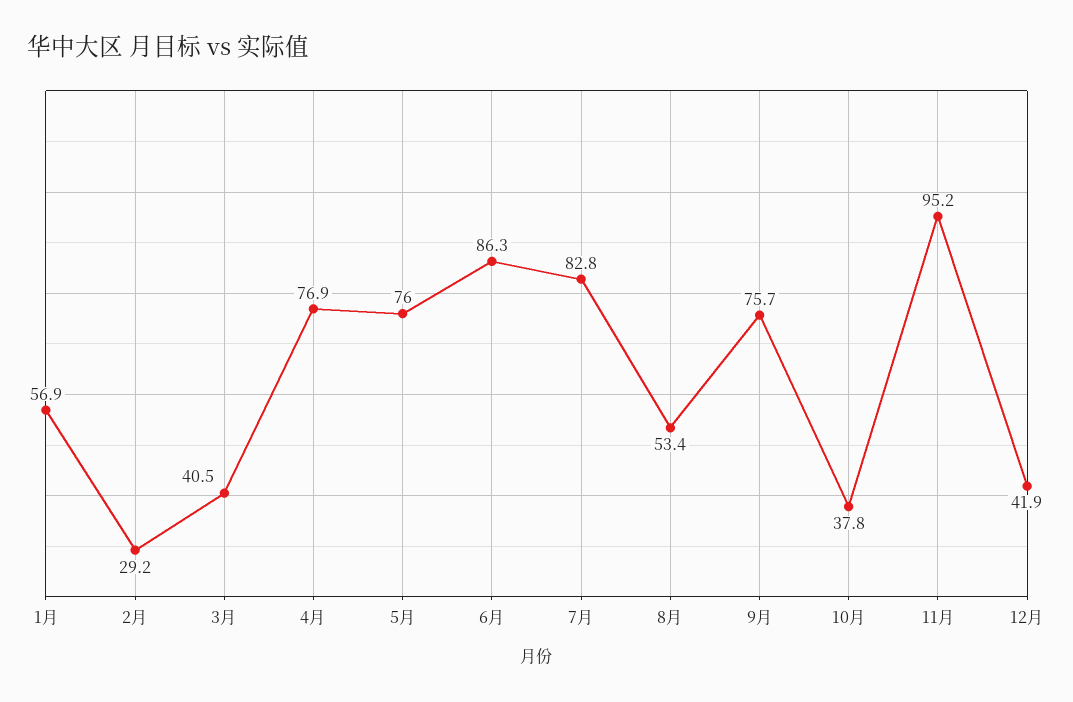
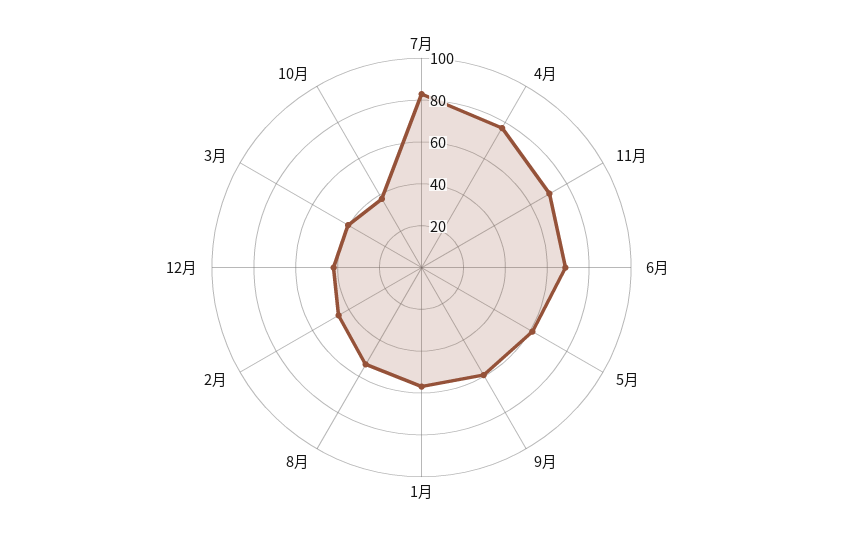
2月: 29.2 -> 45
5月: 76 -> 60
6月: 86.3 -> 70
9月: 75.7 -> 60
11月: 95.2 -> 70

